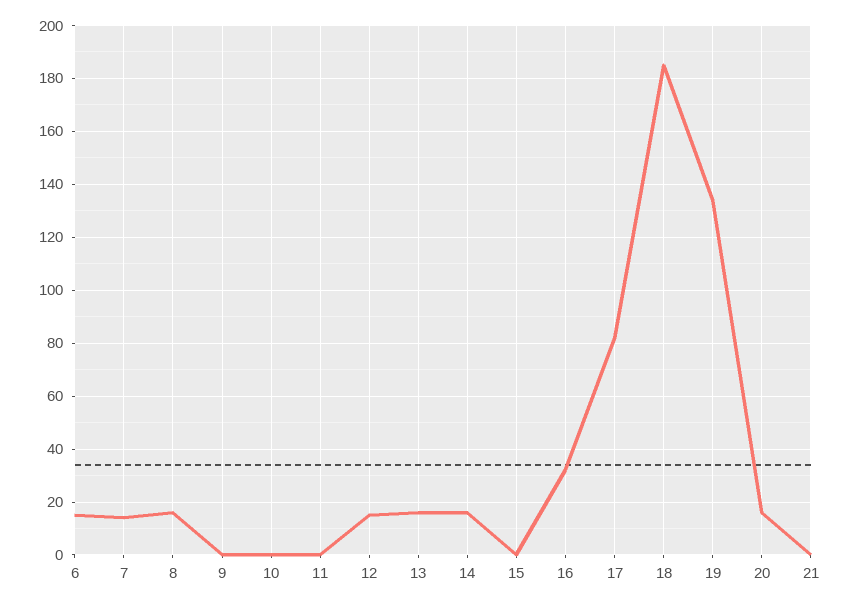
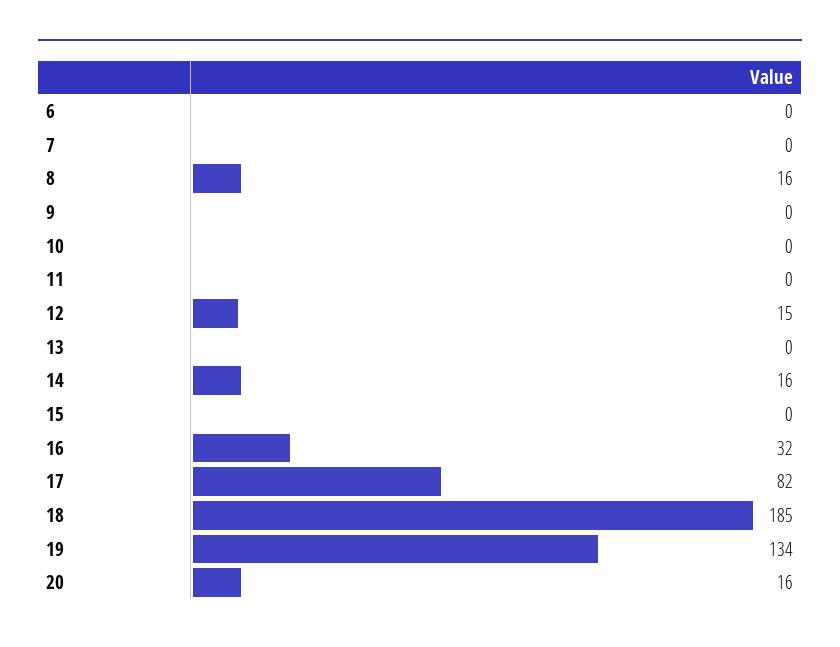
6: 15 -> 0
7: 15 -> 0
13: 15 -> 0
21: 0 -> none

